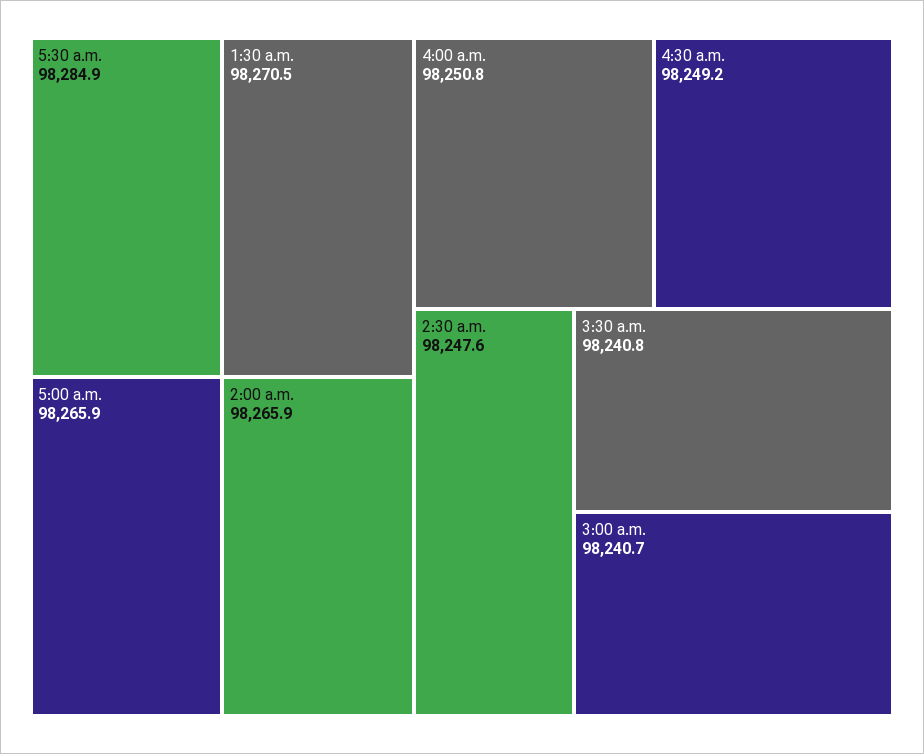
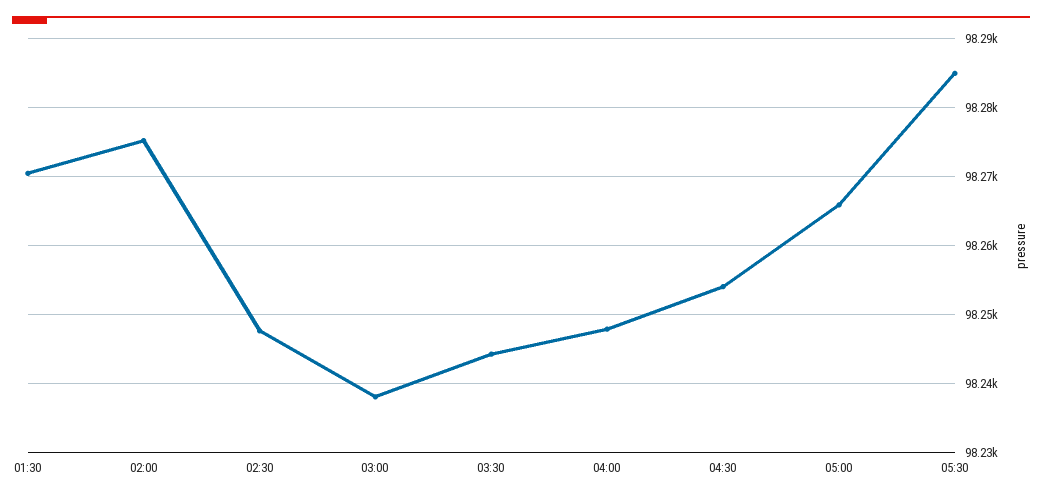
2:00 a.m.: 98265.9 -> 98275
4:00 a.m.: 98250.8 -> 98248
4:30 a.m.: 98249.2 -> 98254
3:30 a.m.: 98240.8 -> 98244
3:00 a.m.: 98240.7 -> 98238

